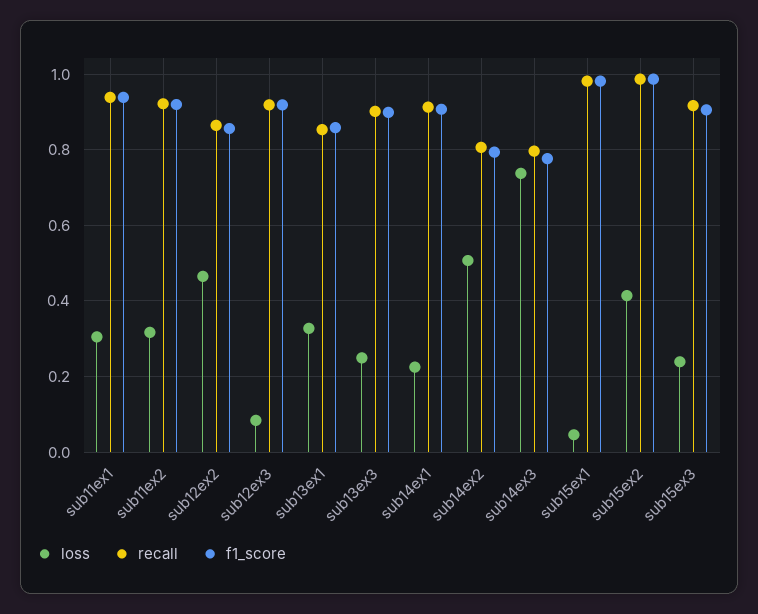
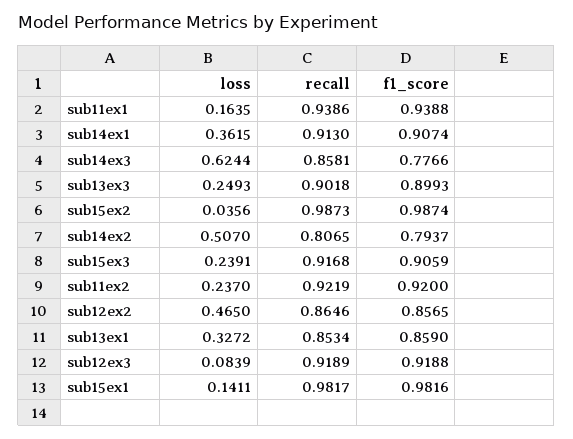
loss, sub11ex1: 0.3 -> 0.1635
loss, sub11ex2: 0.32 -> 0.237
loss, sub14ex1: 0.22 -> 0.3615
loss, sub14ex3: 0.74 -> 0.6244
recall, sub14ex3: 0.8 -> 0.8581
loss, sub15ex1: 0.04 -> 0.1411
loss, sub15ex2: 0.42 -> 0.0356

